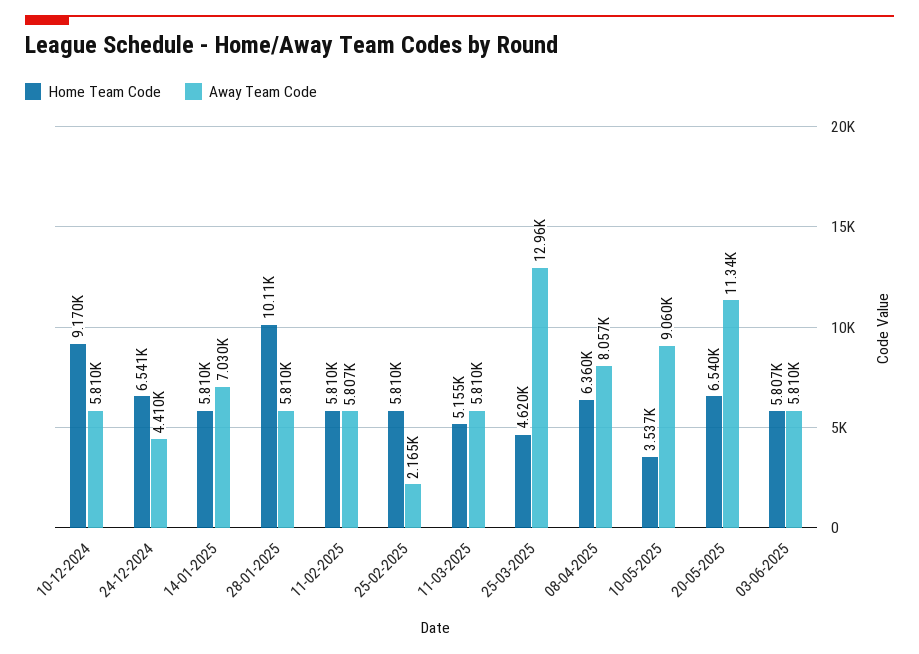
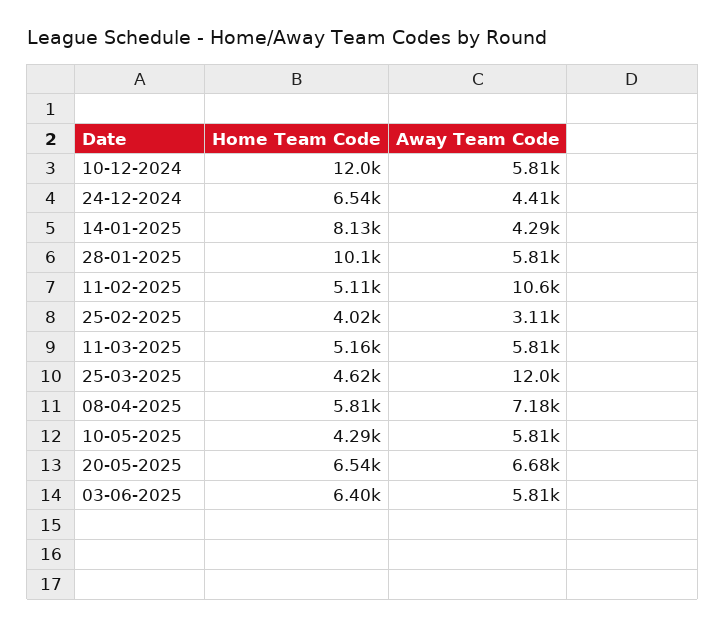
Home Team Code, 10-12-2024: 9170 -> 12000
Home Team Code, 14-01-2025: 5810 -> 8130
Away Team Code, 14-01-2025: 7030 -> 4290
Home Team Code, 11-02-2025: 5810 -> 5110
Away Team Code, 11-02-2025: 5807 -> 10600
Home Team Code, 25-02-2025: 5810 -> 4020
Away Team Code, 25-02-2025: 2165 -> 3110
Away Team Code, 25-03-2025: 12960 -> 12000
Home Team Code, 08-04-2025: 6360 -> 5810
Away Team Code, 08-04-2025: 8057 -> 7180
Home Team Code, 10-05-2025: 3537 -> 4290
Away Team Code, 10-05-2025: 9060 -> 5810
Away Team Code, 20-05-2025: 11340 -> 6680
Home Team Code, 03-06-2025: 5807 -> 6400

